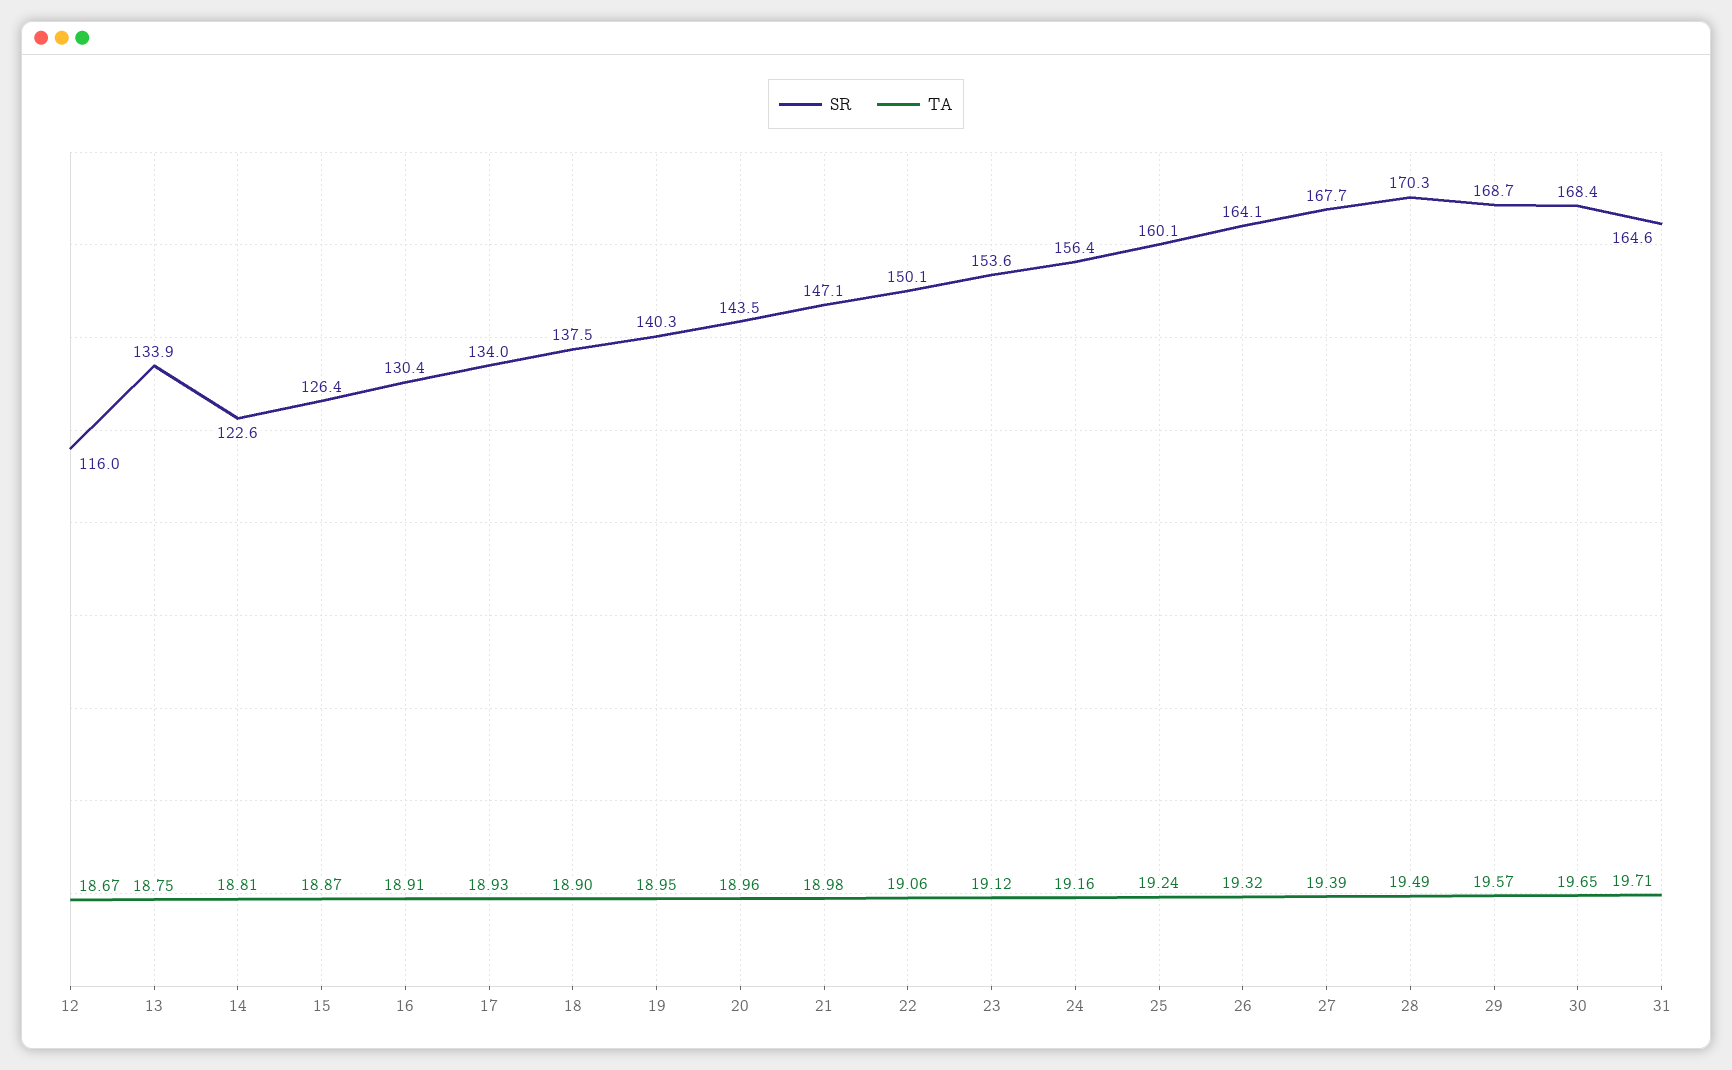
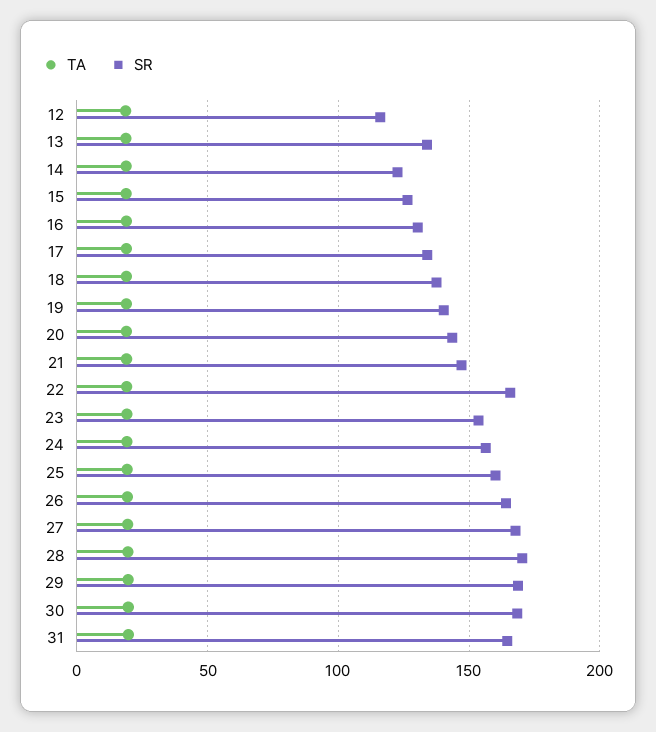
SR, 22: 150.1 -> 165

